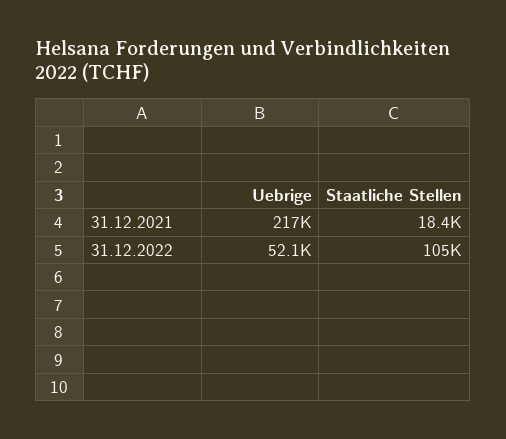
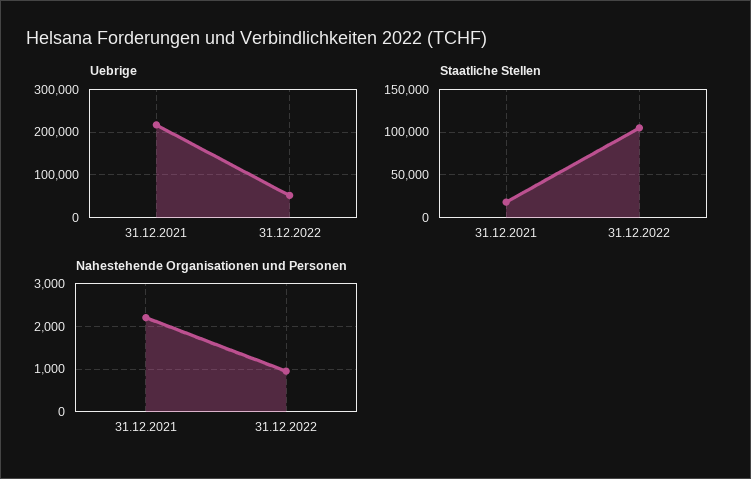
Nahestehende Organisationen und Personen, 31.12.2021: none -> 2200
Nahestehende Organisationen und Personen, 31.12.2022: none -> 1000

